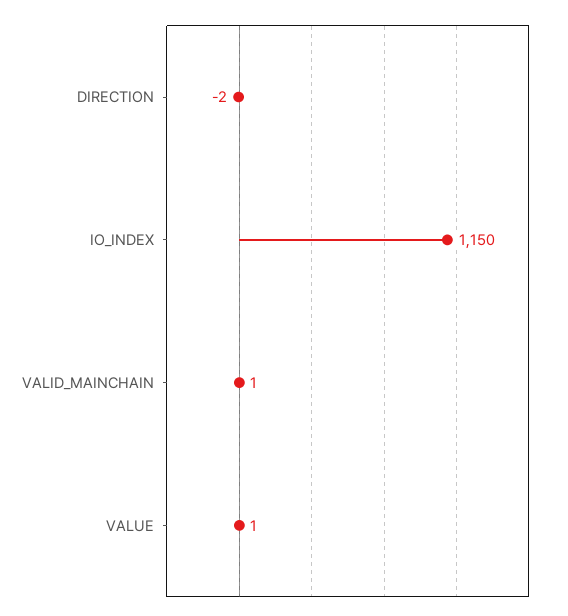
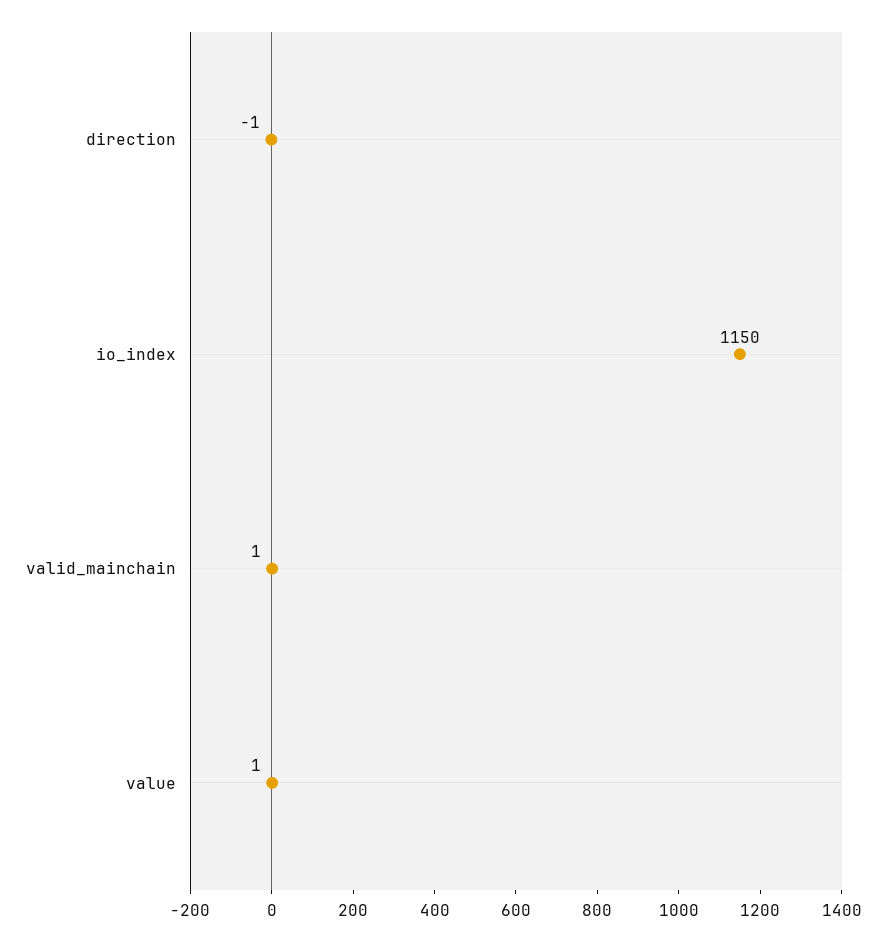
DIRECTION: -2 -> -1

